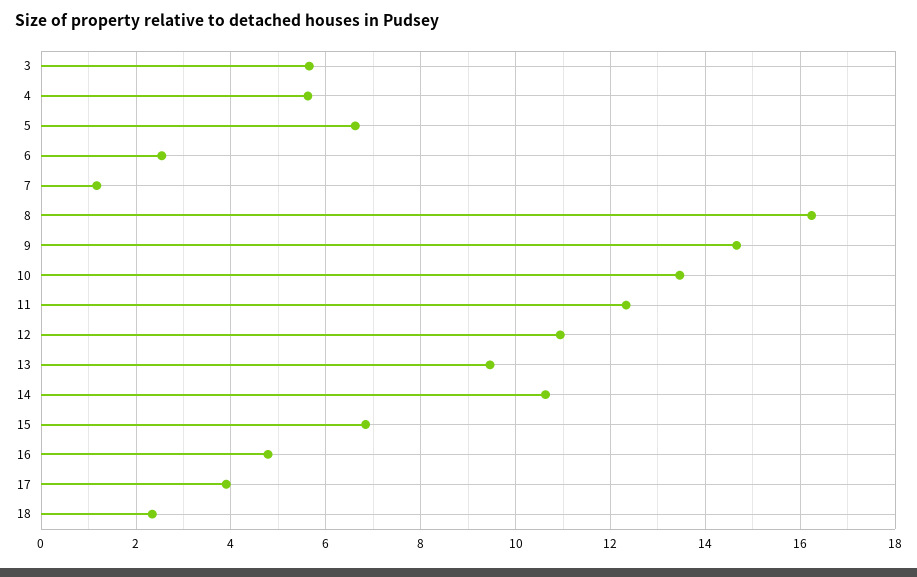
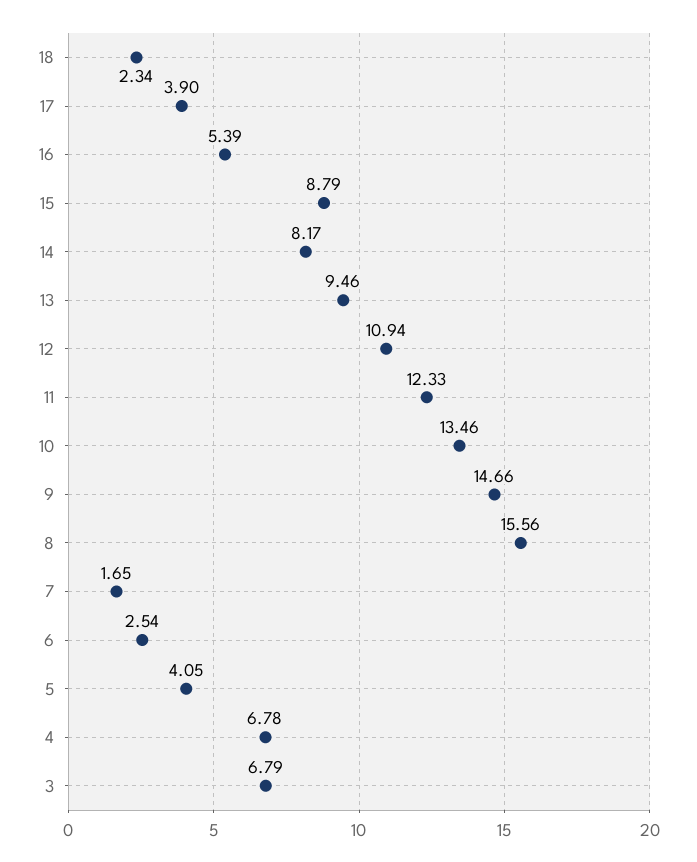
3: 5.6 -> 6.79
4: 5.6 -> 6.78
5: 6.6 -> 4.05
7: 1.2 -> 1.65
8: 16.2 -> 15.56
14: 10.6 -> 8.17
15: 6.8 -> 8.79
16: 4.8 -> 5.39

